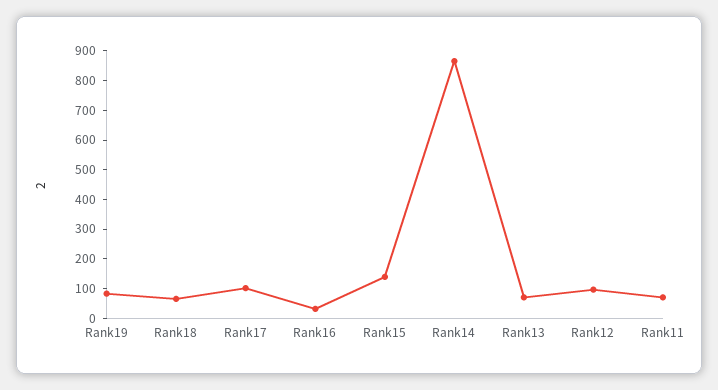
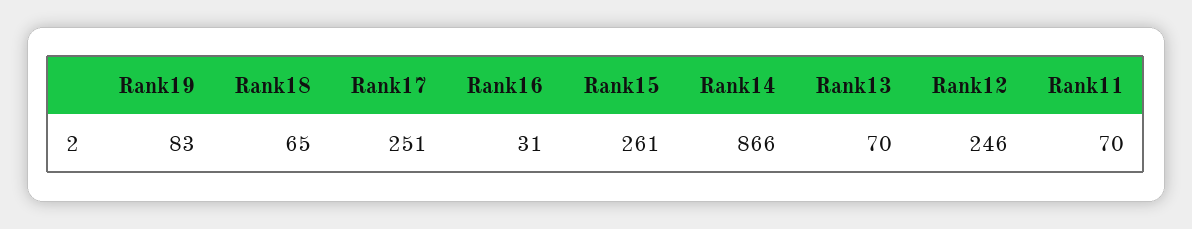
Rank17: 100 -> 251
Rank15: 150 -> 261
Rank12: 100 -> 246

